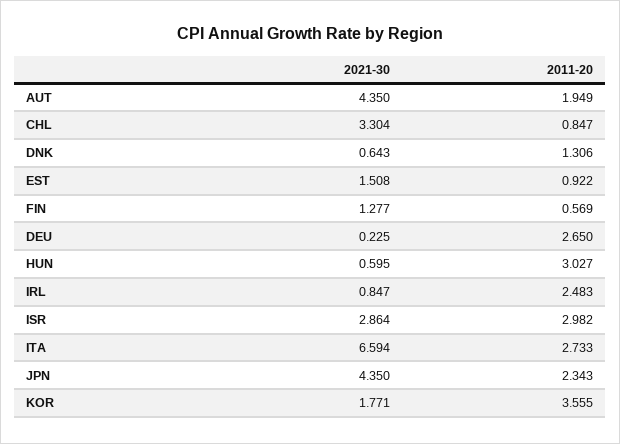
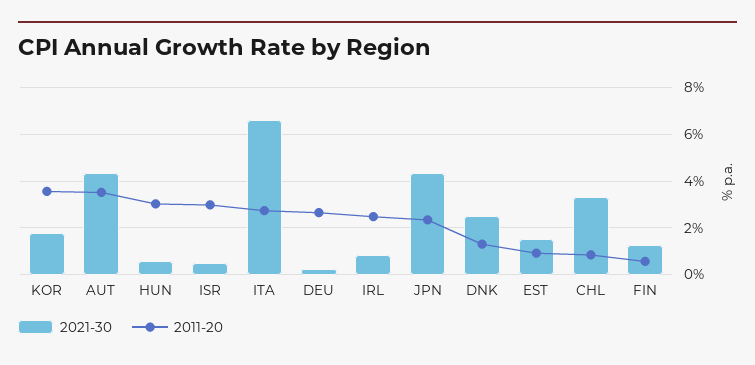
2011-20, AUT: 1.949 -> 3.5
2021-30, DNK: 0.643 -> 2.5
2021-30, ISR: 2.864 -> 0.5

